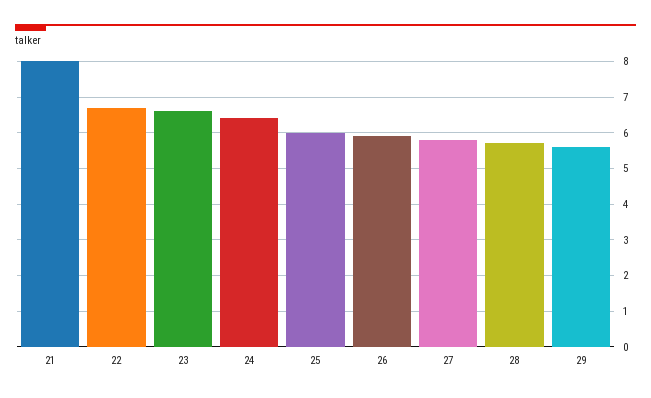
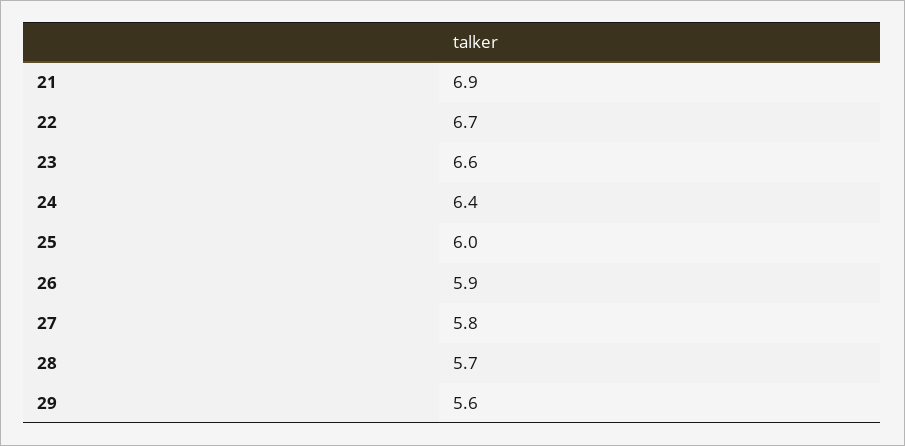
21: 8 -> 6.9

